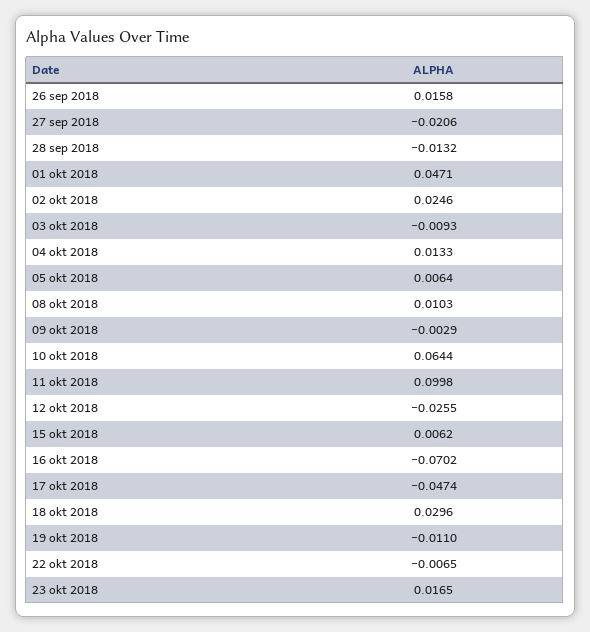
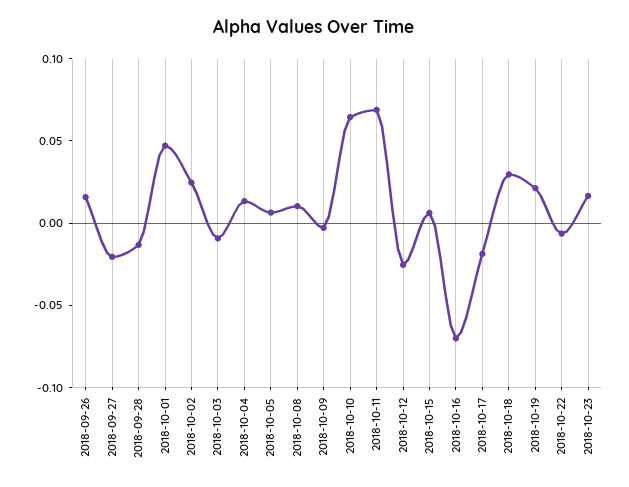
11 okt 2018: 0.0998 -> 0.07
17 okt 2018: -0.0474 -> -0.02
19 okt 2018: -0.011 -> 0.02

